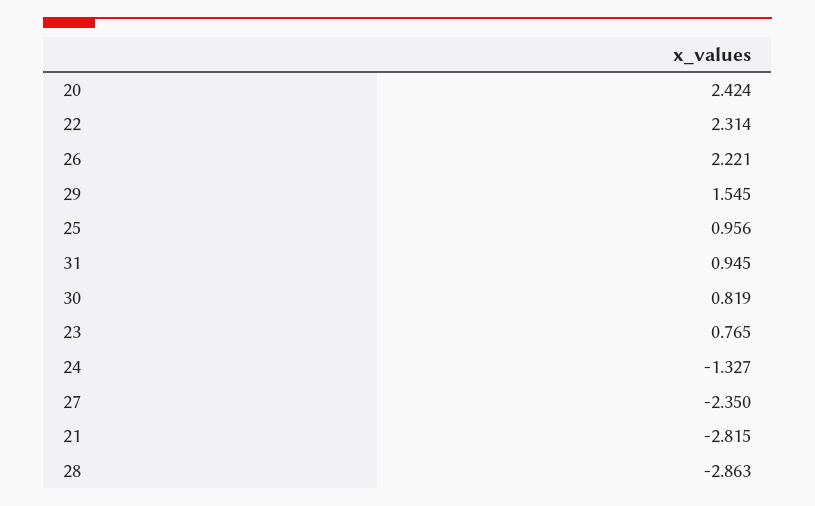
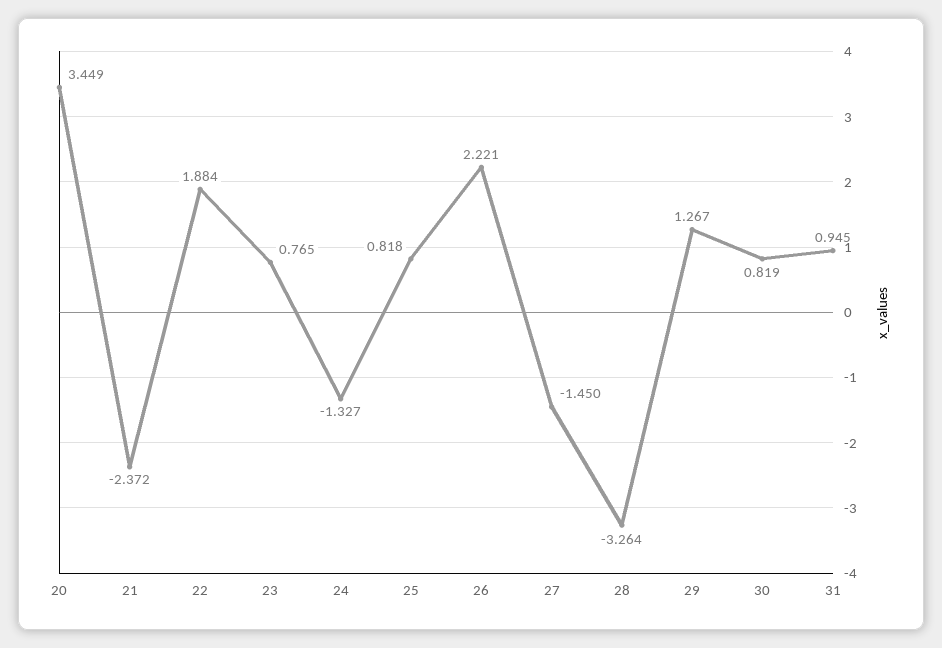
20: 2.424 -> 3.449
22: 2.314 -> 1.884
29: 1.545 -> 1.267
25: 0.956 -> 0.818
27: -2.35 -> -1.45
21: -2.815 -> -2.372
28: -2.863 -> -3.264

